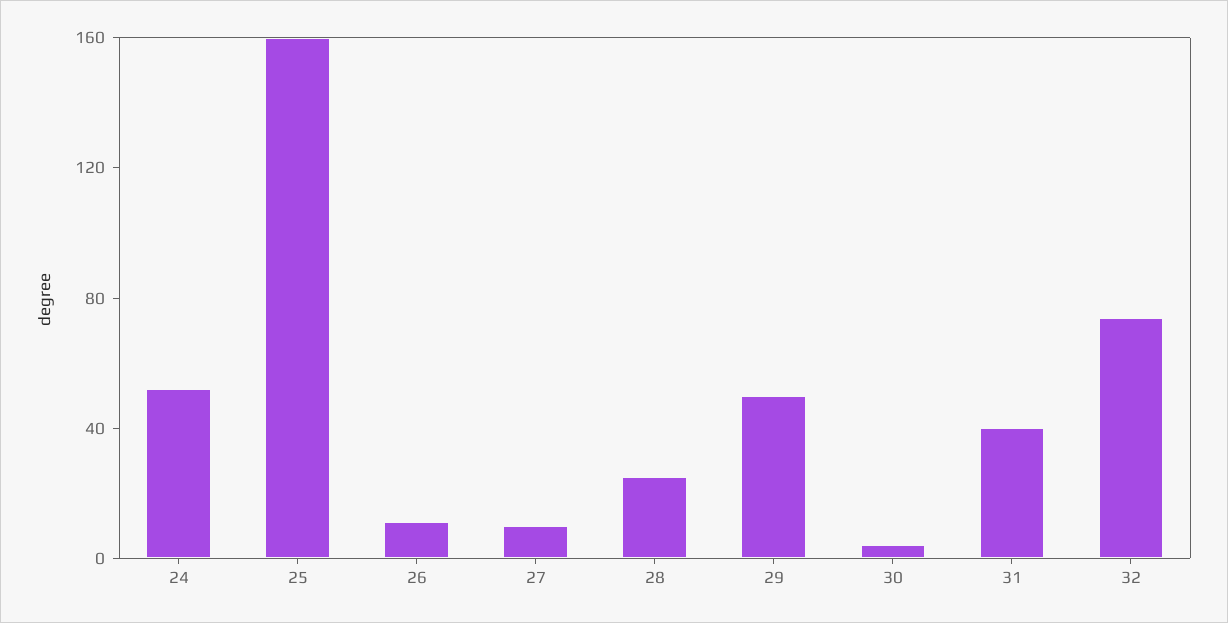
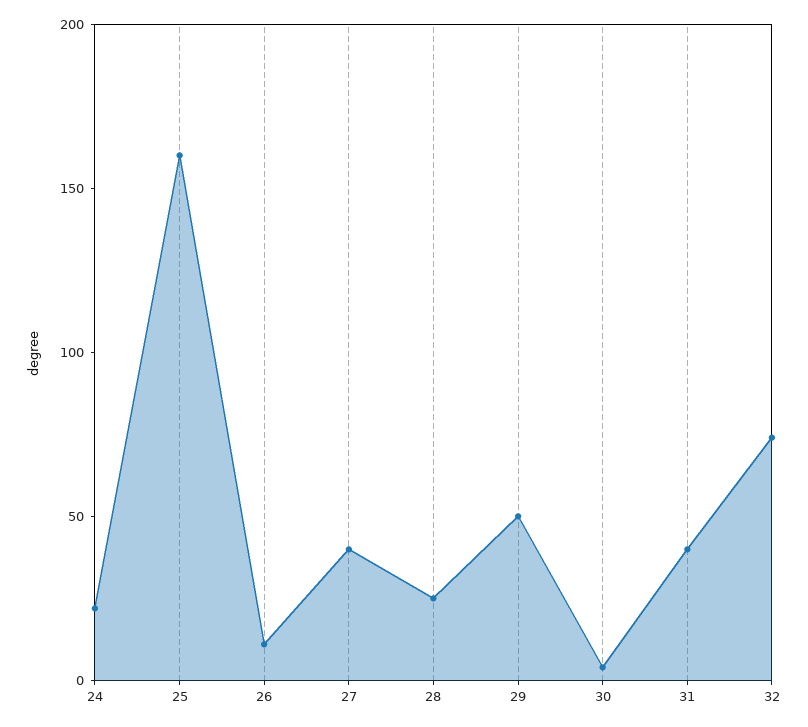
24: 50 -> 20
27: 10 -> 40

